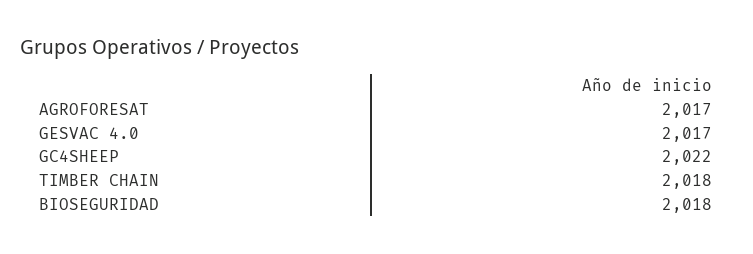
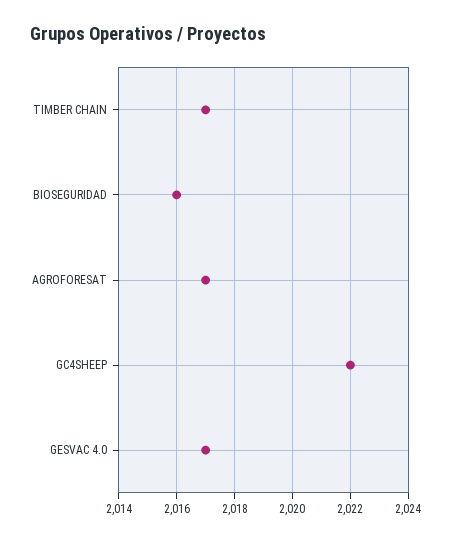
TIMBER CHAIN: 2018 -> 2017
BIOSEGURIDAD: 2018 -> 2016

